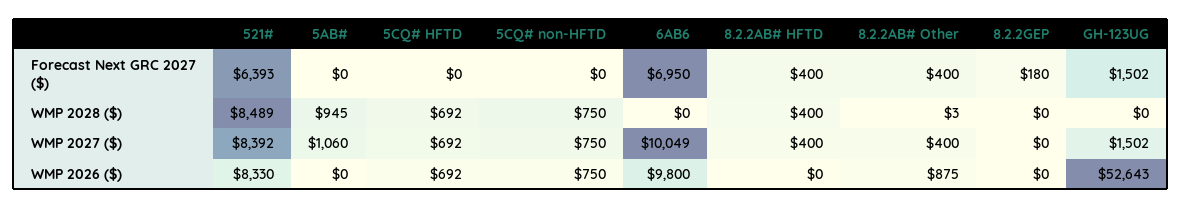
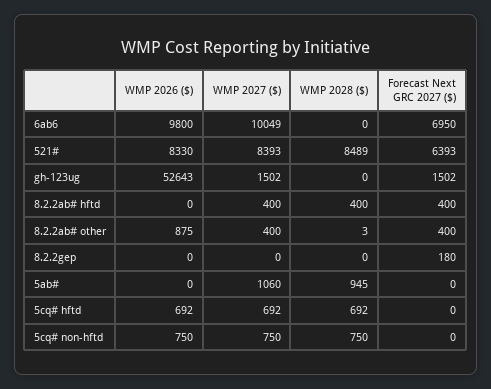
521#, WMP 2027 ($): 8392 -> 8393

